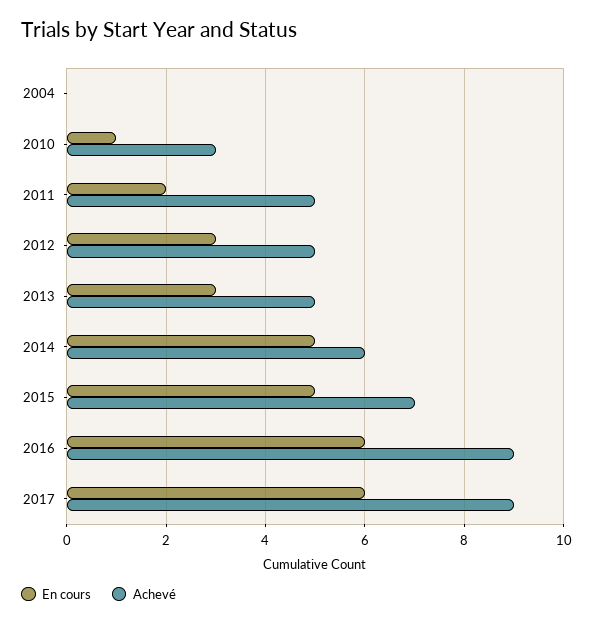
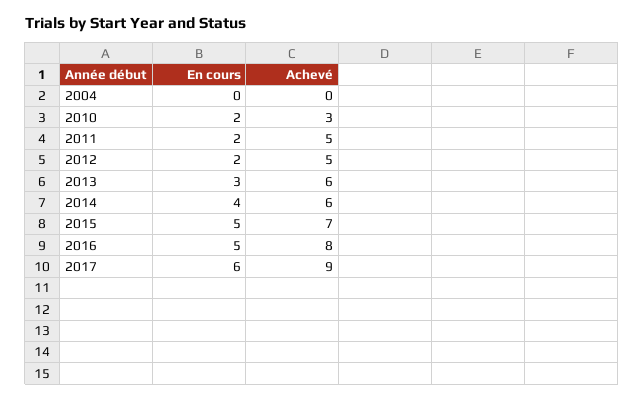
En cours, 2010: 1 -> 2
En cours, 2012: 3 -> 2
Achevé, 2013: 5 -> 6
En cours, 2014: 5 -> 4
En cours, 2016: 6 -> 5
Achevé, 2016: 9 -> 8

